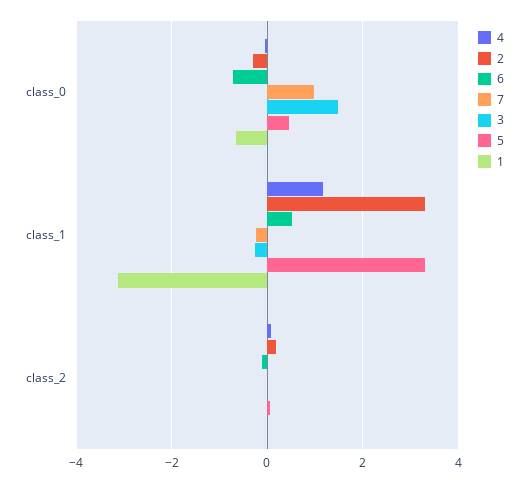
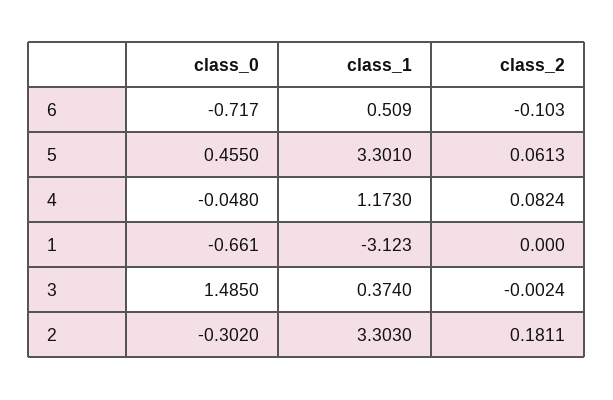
7, class_0: 1 -> none
7, class_1: -0.2 -> none
3, class_1: -0.2 -> 0.374
7, class_2: 0 -> none

